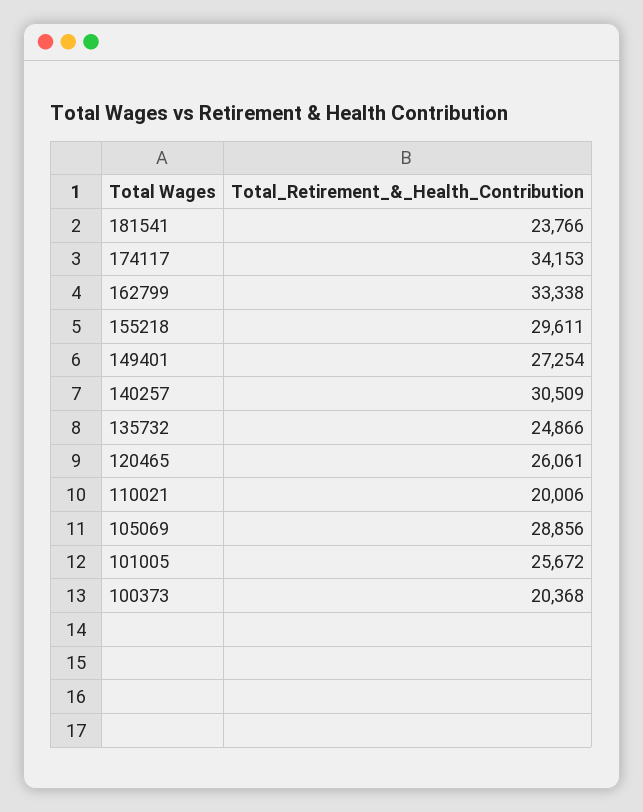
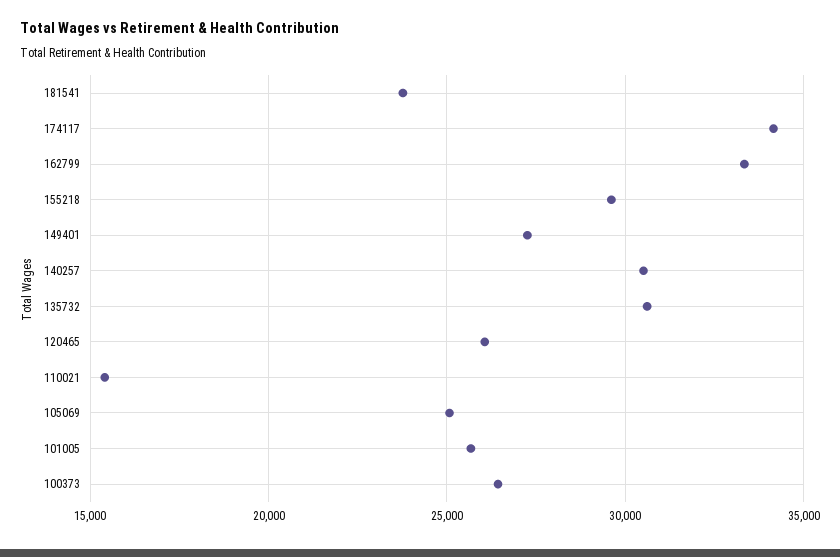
135732: 24866 -> 30500
110021: 20006 -> 15500
105069: 28856 -> 25000
100373: 20368 -> 26500

